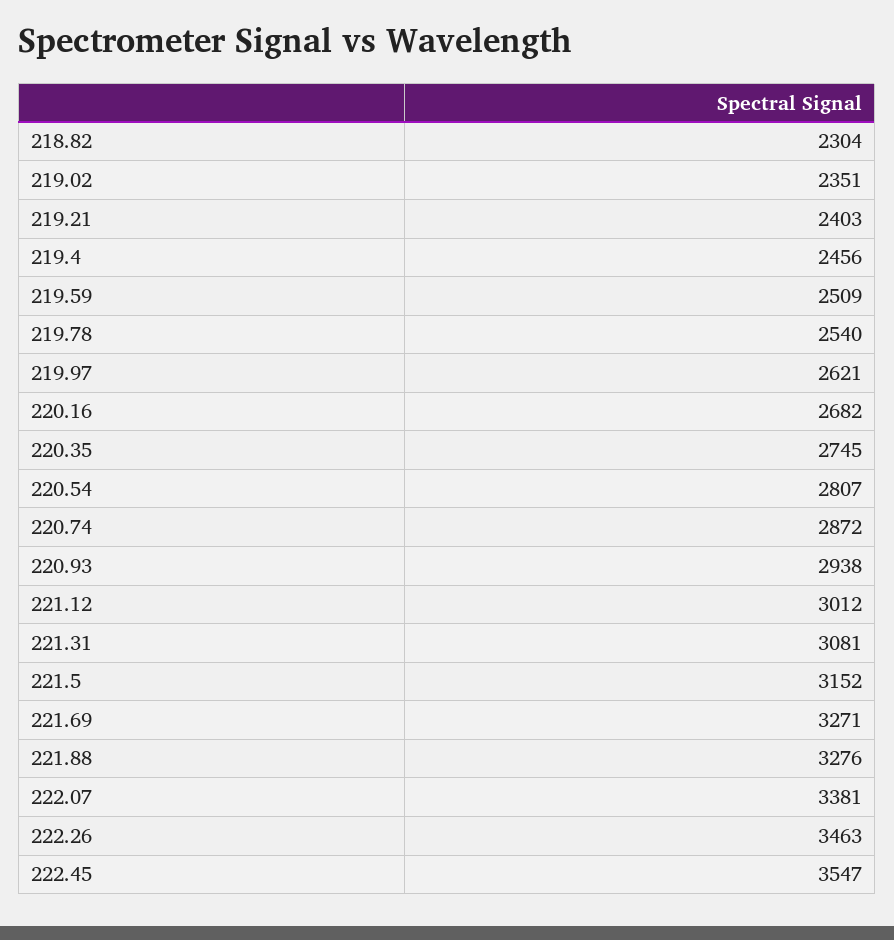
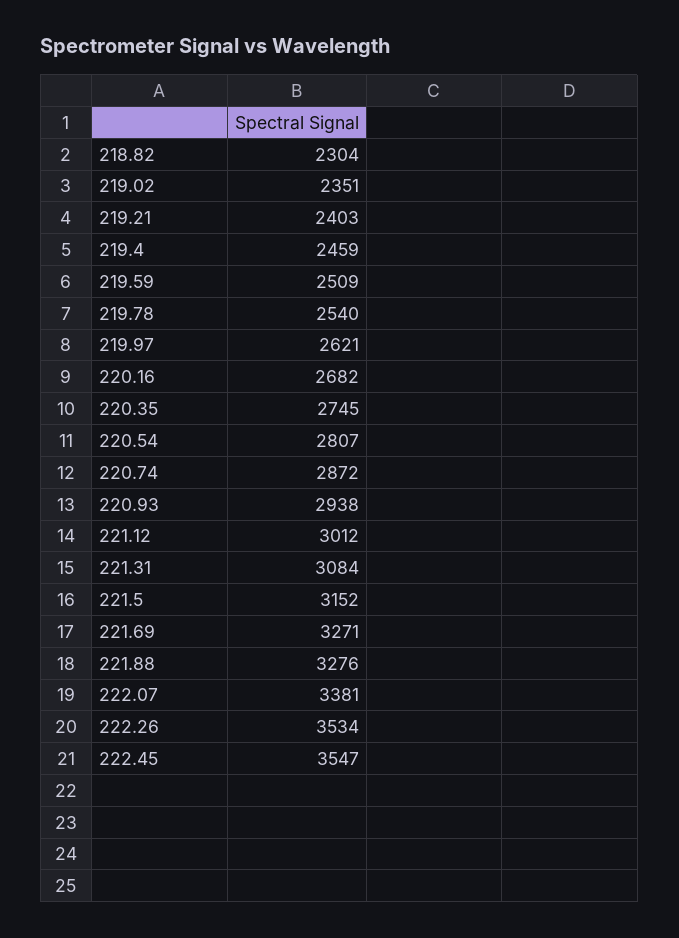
219.4: 2456 -> 2459
221.31: 3081 -> 3084
222.26: 3463 -> 3534

